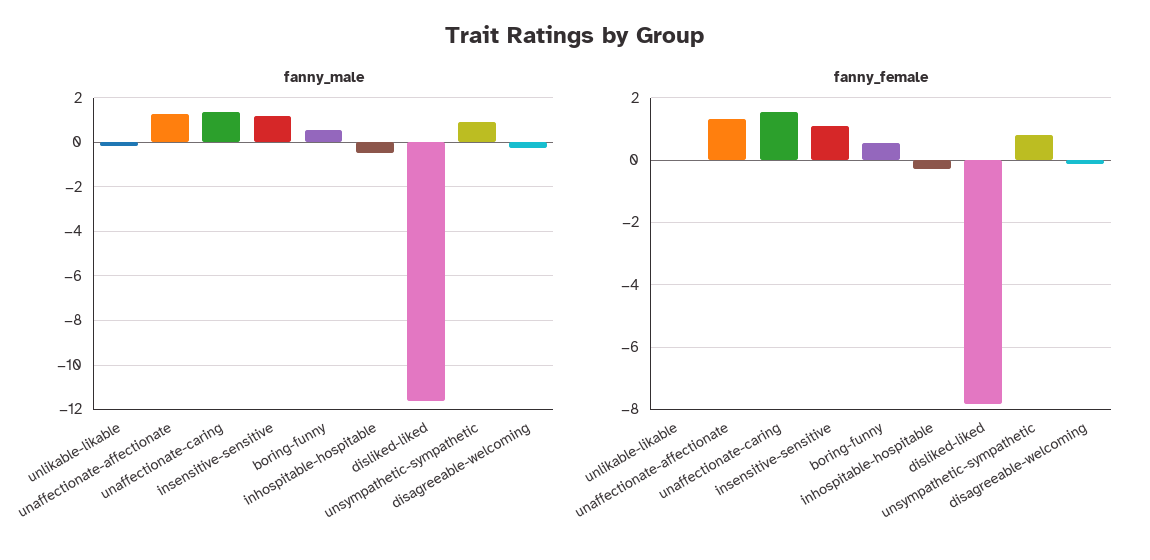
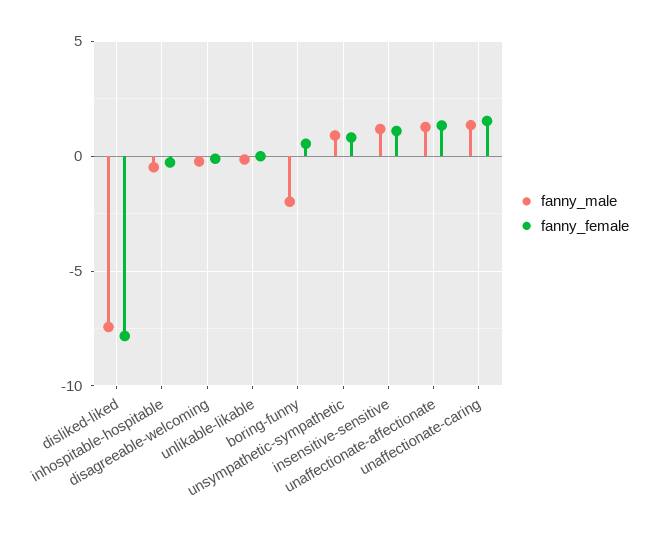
fanny_male, boring-funny: 0.5 -> -2
fanny_male, disliked-liked: -11.5 -> -7.5

